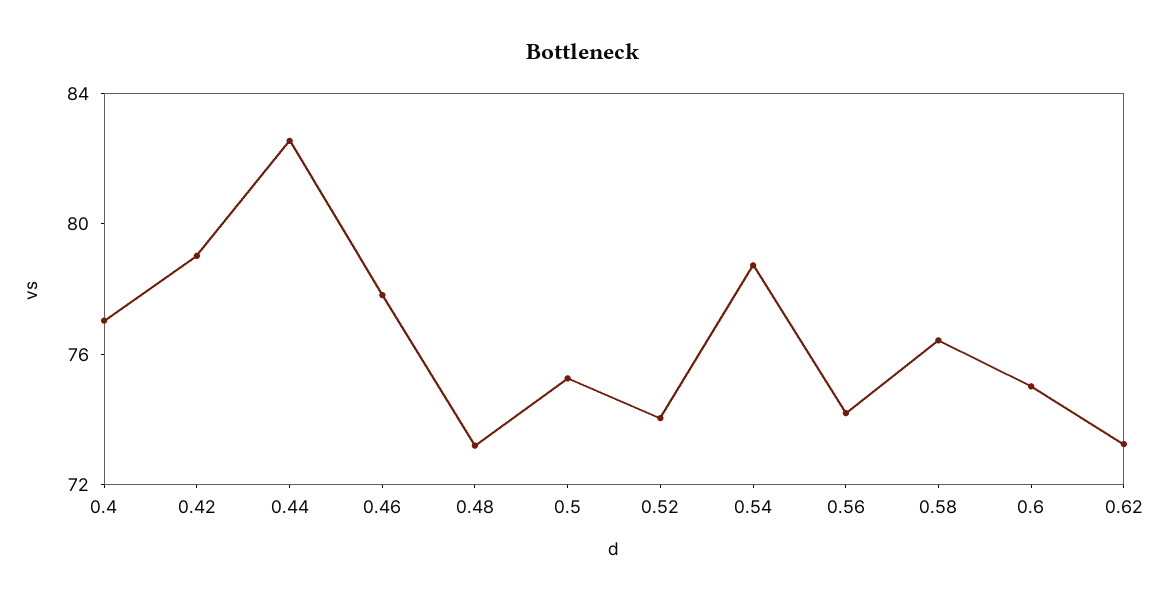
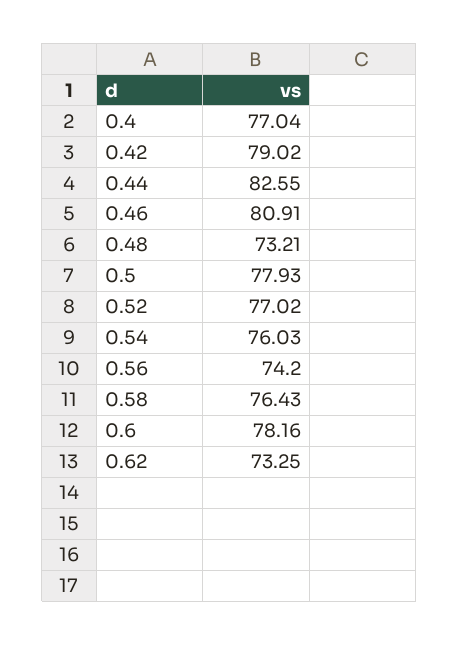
0.46: 78 -> 80.91
0.5: 75 -> 77.93
0.52: 74 -> 77.02
0.54: 79 -> 76.03
0.6: 75 -> 78.16

